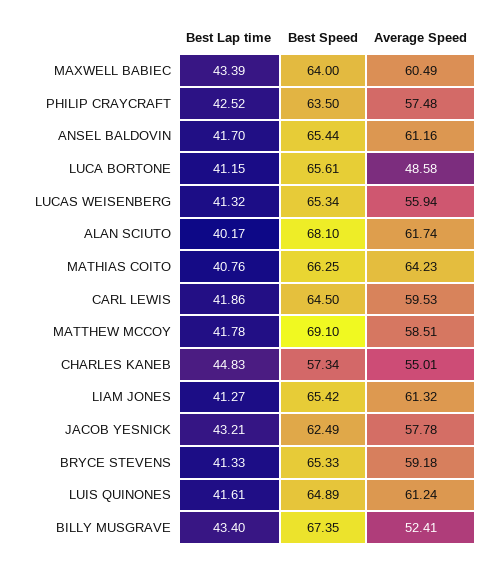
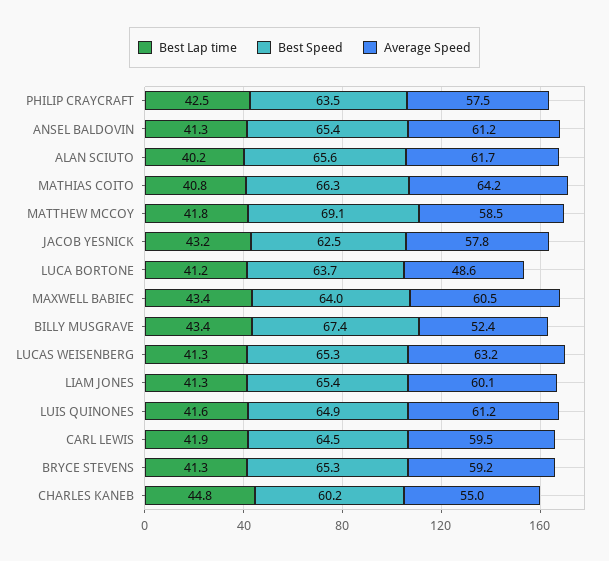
Best Lap time, ANSEL BALDOVIN: 41.7 -> 41.3
Best Speed, LUCA BORTONE: 65.61 -> 63.7
Average Speed, LUCAS WEISENBERG: 55.94 -> 63.2
Best Speed, ALAN SCIUTO: 68.1 -> 65.6
Best Speed, CHARLES KANEB: 57.34 -> 60.2
Average Speed, LIAM JONES: 61.32 -> 60.1

